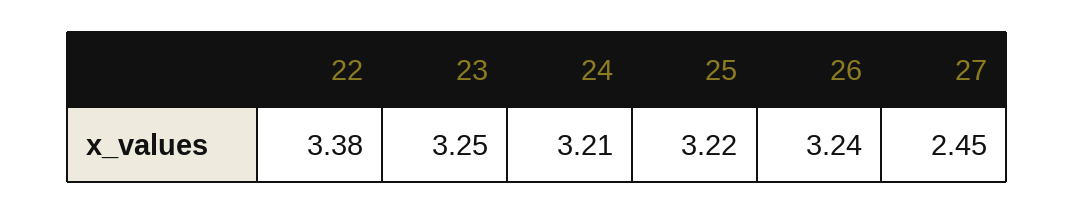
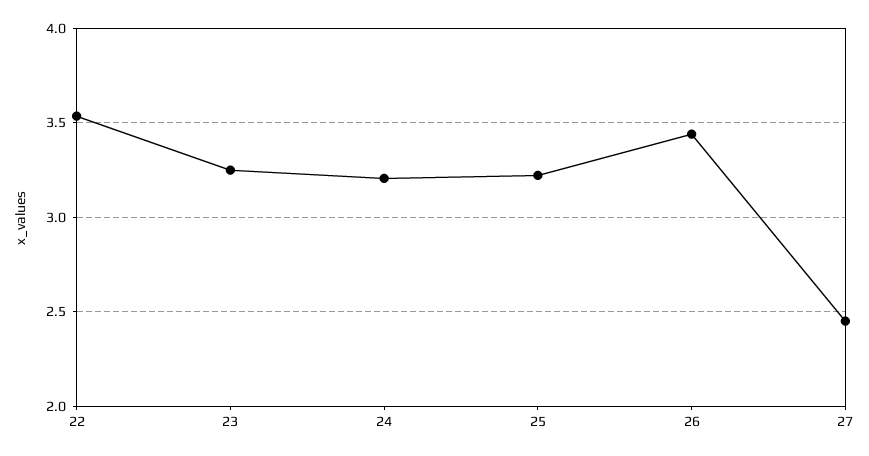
22: 3.38 -> 3.55
26: 3.24 -> 3.45

